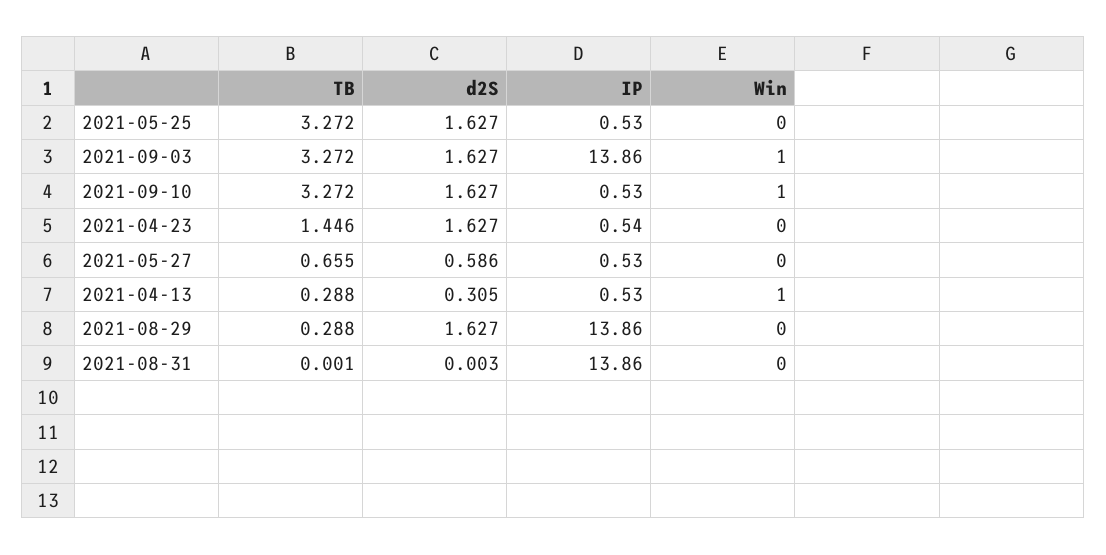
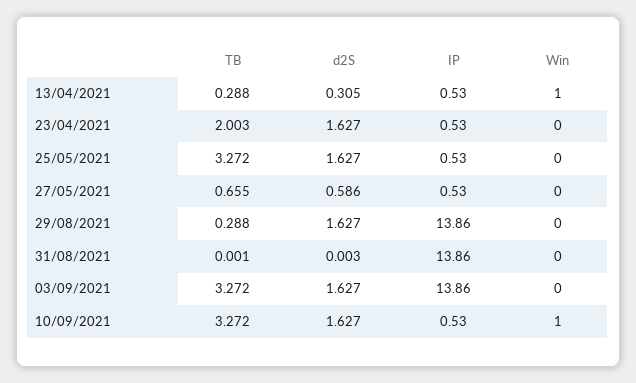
Win, 2021-09-03: 1 -> 0
TB, 2021-04-23: 1.446 -> 2.003
IP, 2021-04-23: 0.54 -> 0.53

